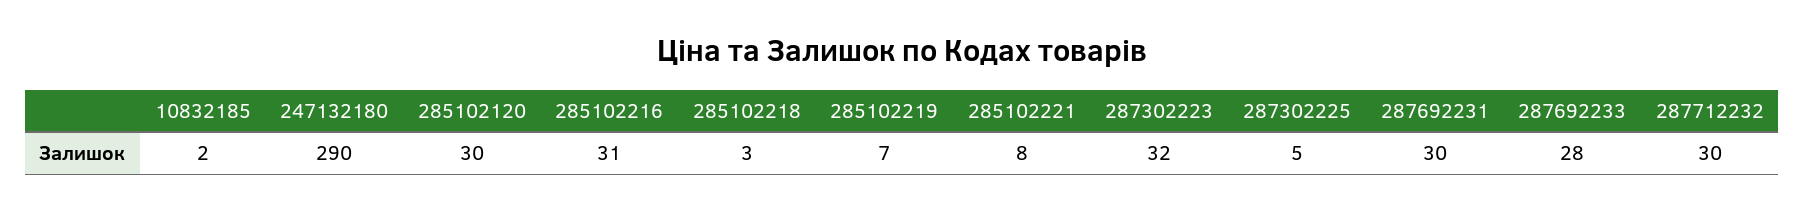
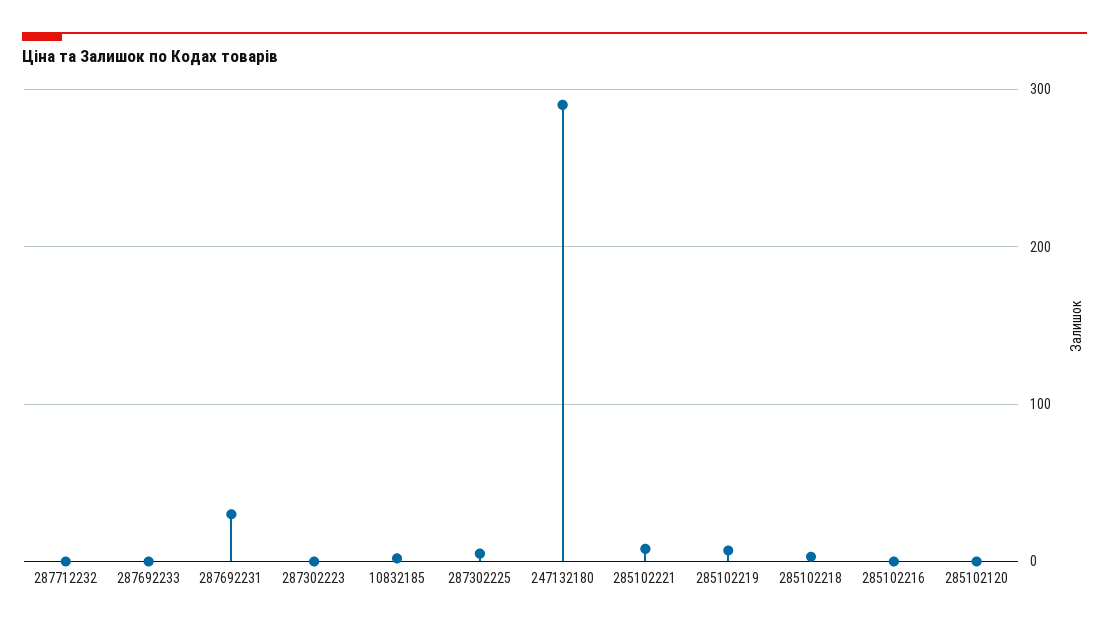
285102120: 30 -> 0
285102216: 31 -> 0
287302223: 32 -> 0
287692233: 28 -> 0
287712232: 30 -> 0

